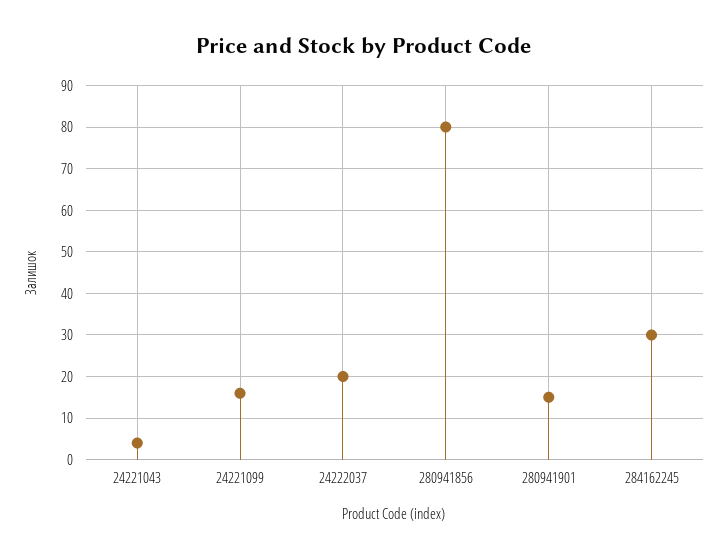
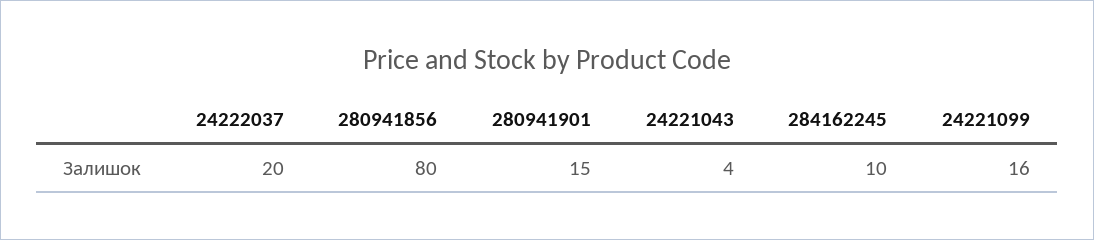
284162245: 30 -> 10

